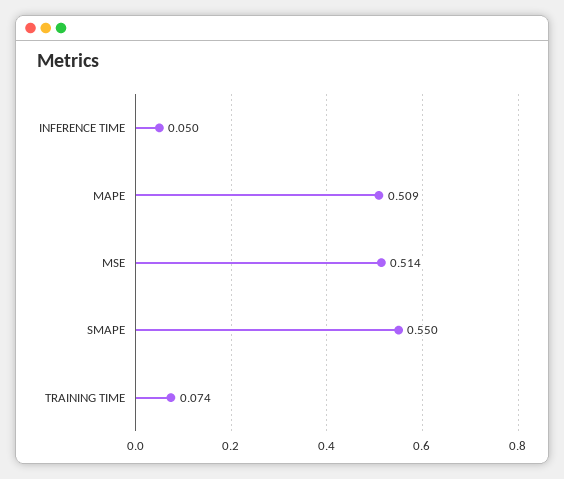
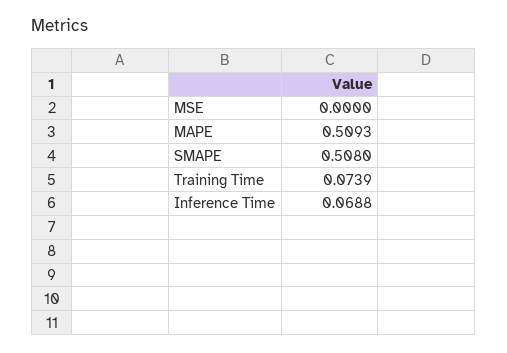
INFERENCE TIME: 0.05 -> 0.0688
MSE: 0.514 -> 0
SMAPE: 0.55 -> 0.508

